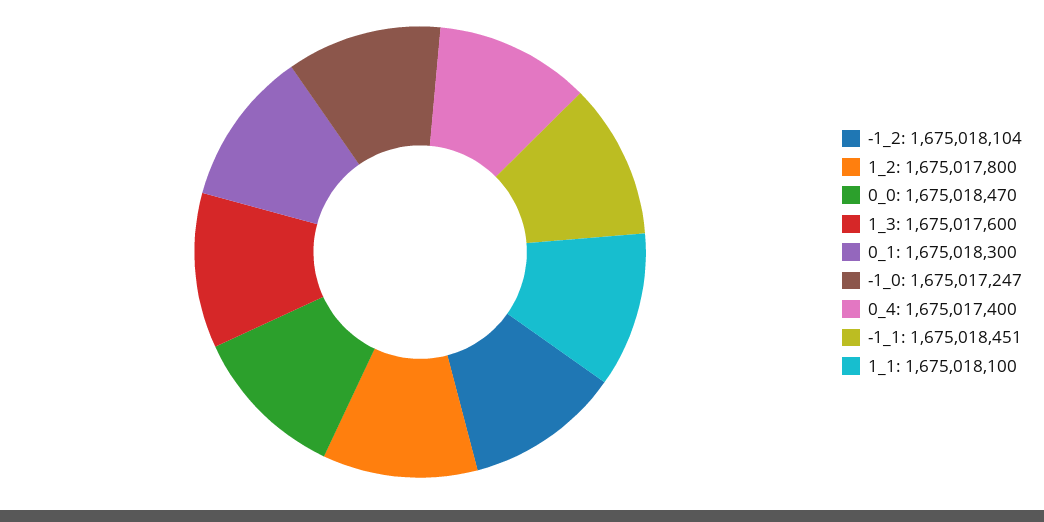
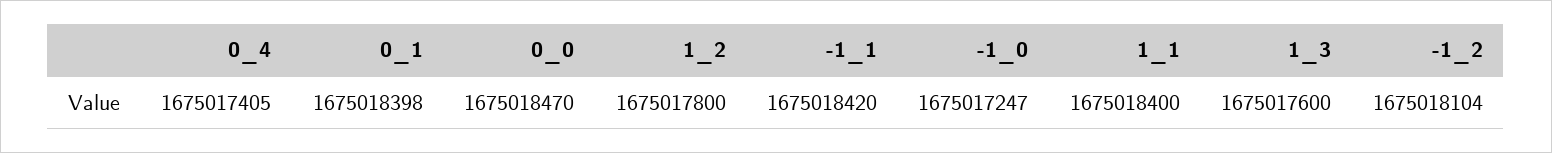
0_1: 1675018300 -> 1675018398
0_4: 1675017400 -> 1675017405
-1_1: 1675018451 -> 1675018420
1_1: 1675018100 -> 1675018400

